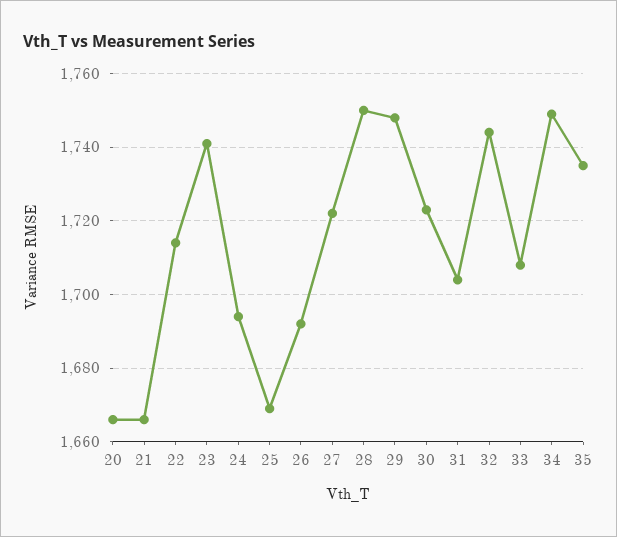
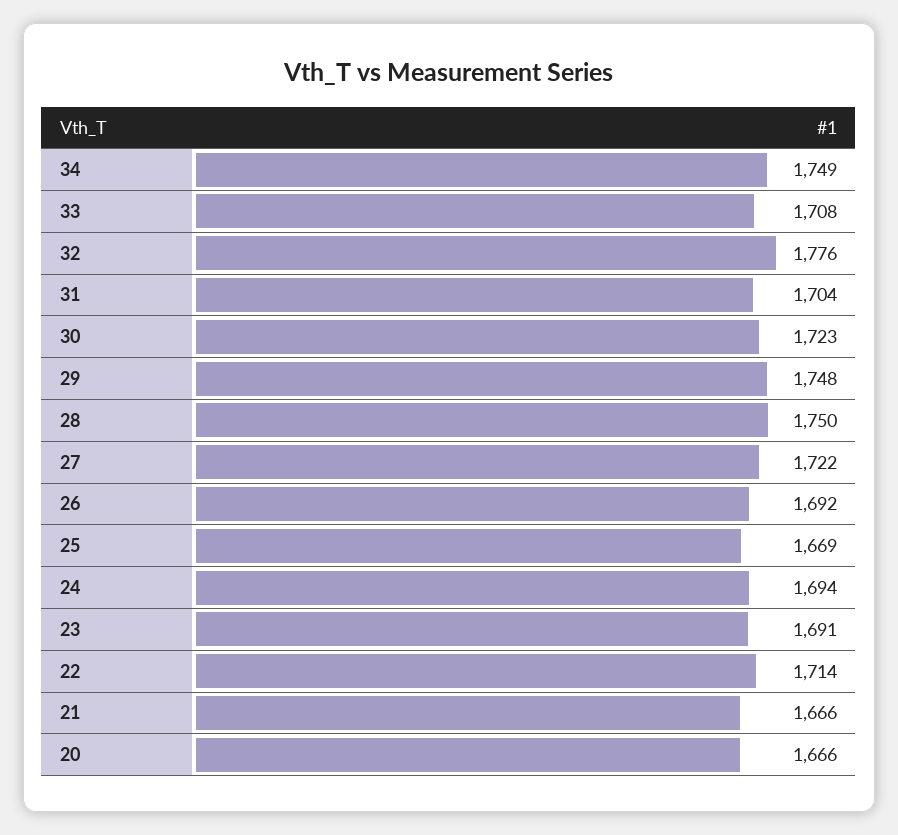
23: 1740 -> 1691
32: 1745 -> 1776
35: 1735 -> none

